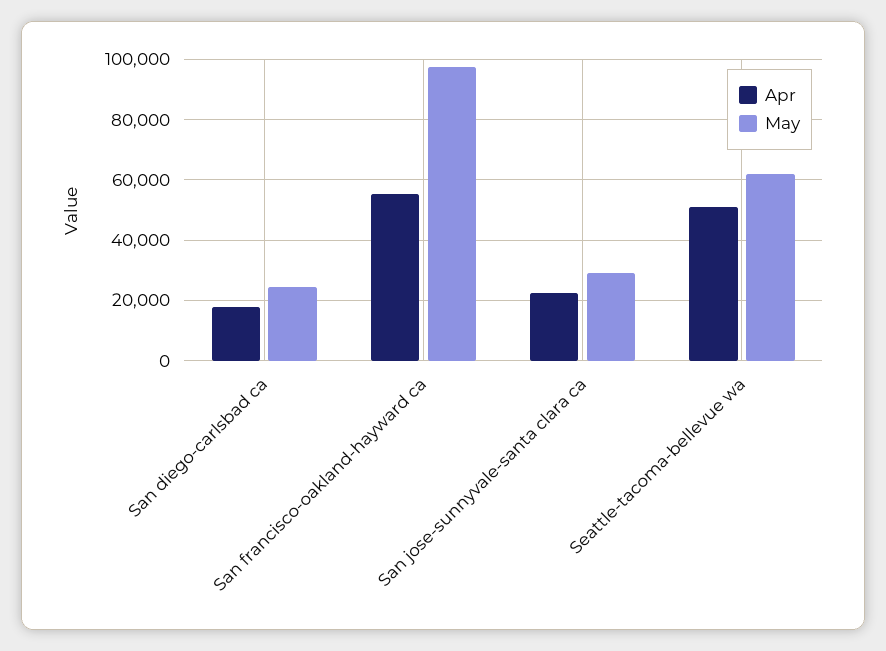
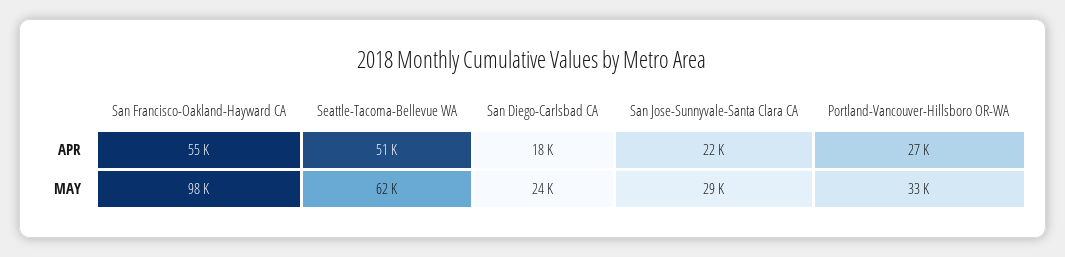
Apr, Portland-Vancouver-Hillsboro OR-WA: none -> 27000
May, Portland-Vancouver-Hillsboro OR-WA: none -> 33000

